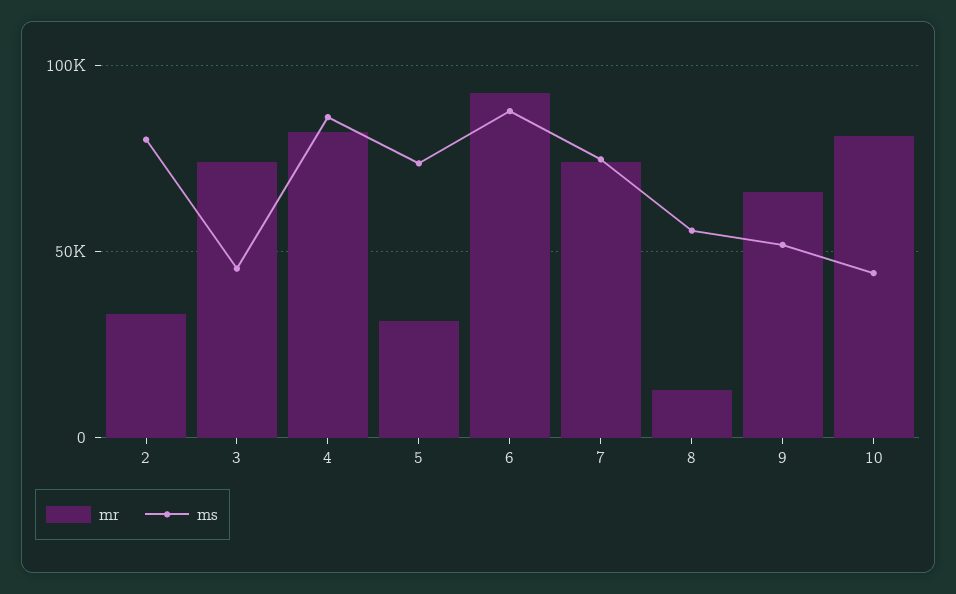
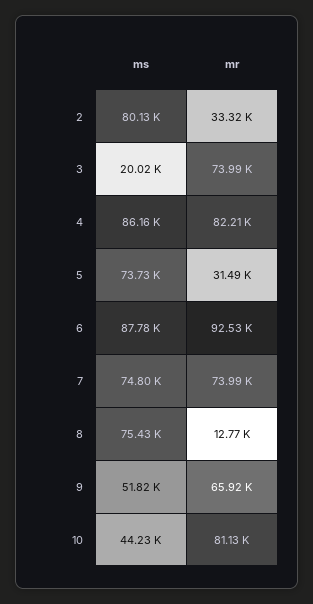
ms, 3: 45000 -> 20020
ms, 8: 55000 -> 75430

